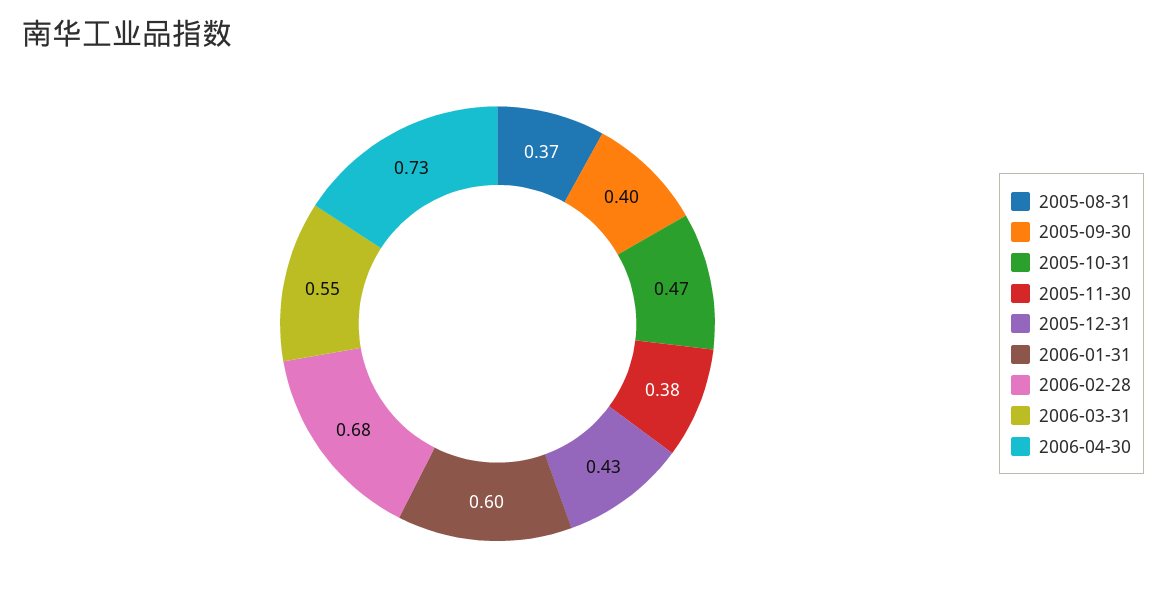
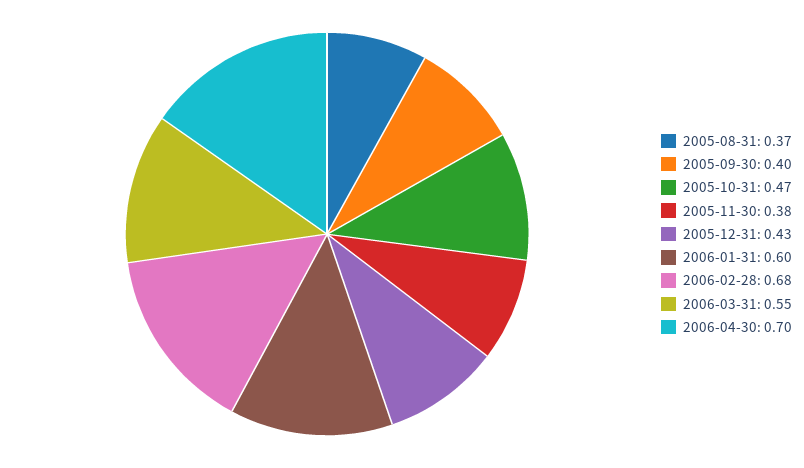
2006-04-30: 0.73 -> 0.7

